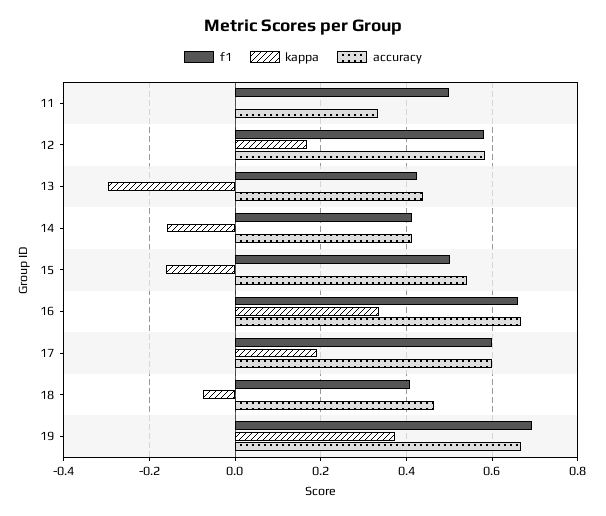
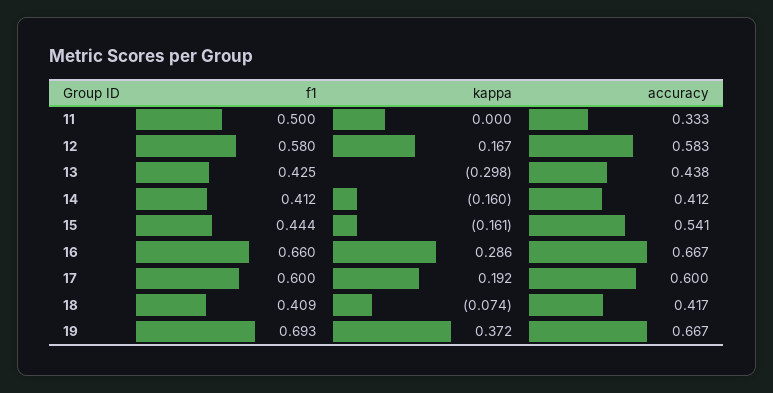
f1, 15: 0.5 -> 0.444
kappa, 16: 0.34 -> 0.286
accuracy, 18: 0.46 -> 0.417

